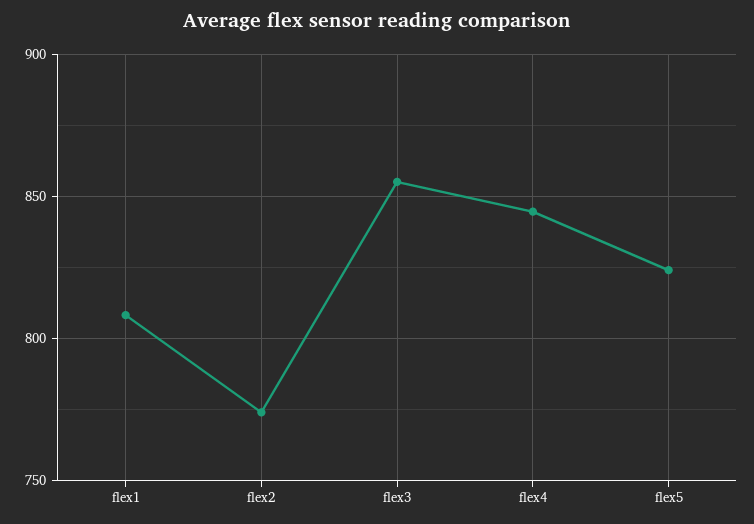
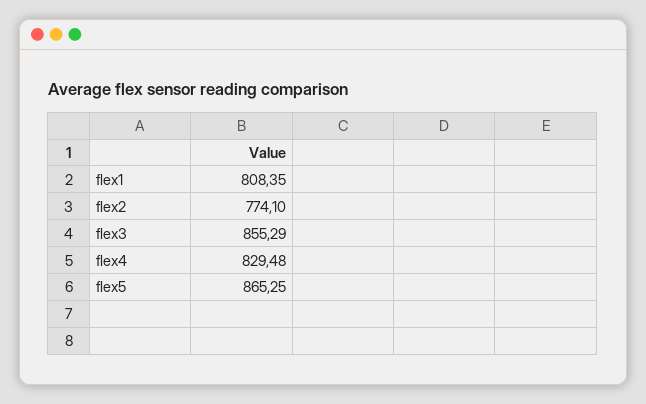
flex4: 845 -> 829.48
flex5: 825 -> 865.25

